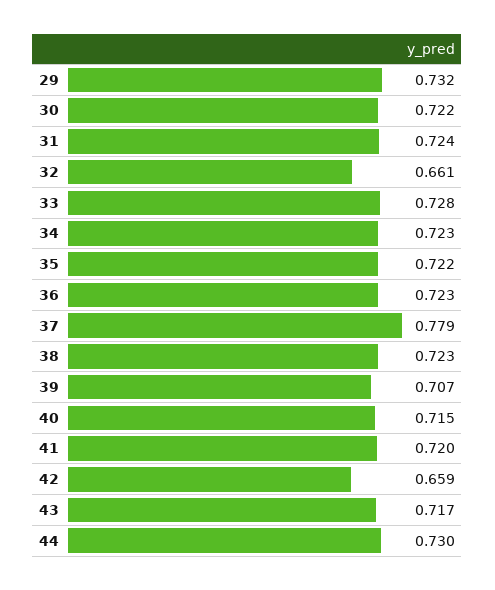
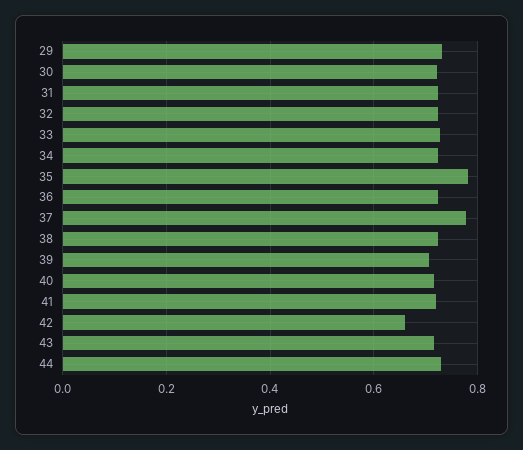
32: 0.661 -> 0.72
35: 0.722 -> 0.78

